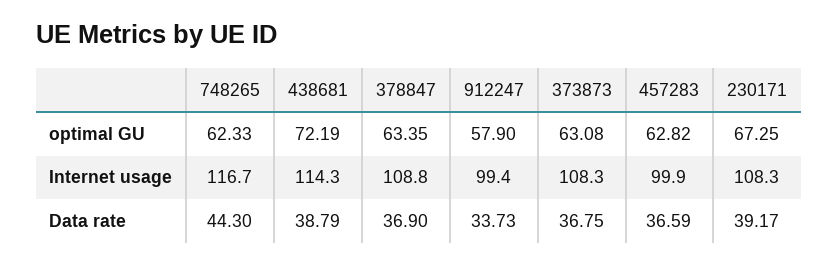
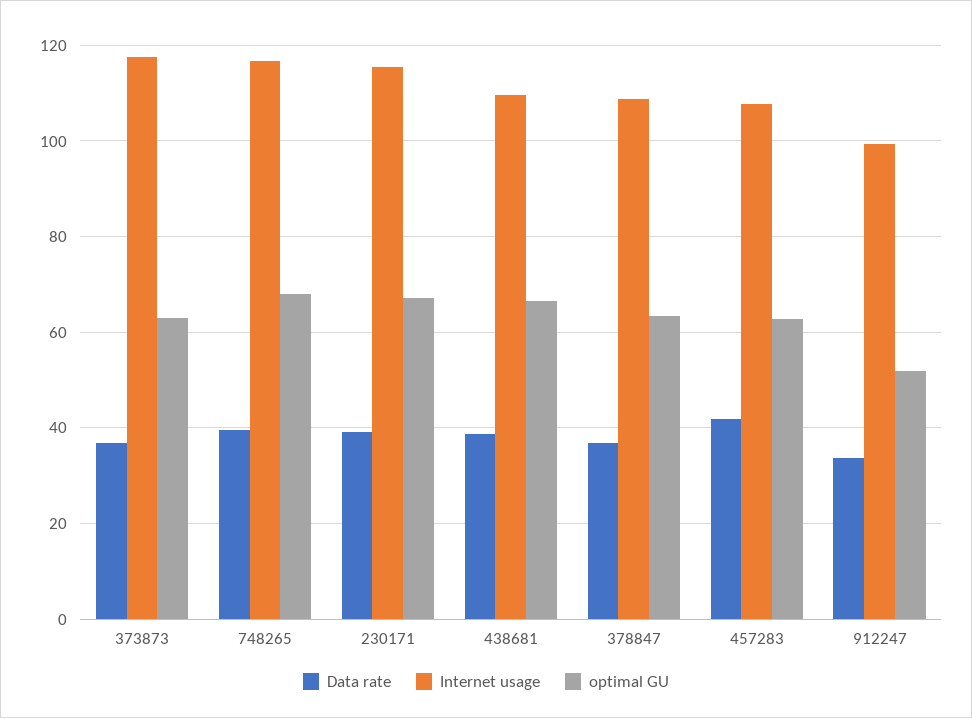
optimal GU, 748265: 62.33 -> 68
optimal GU, 438681: 72.19 -> 66
optimal GU, 912247: 57.9 -> 52
Internet usage, 438681: 114.3 -> 110
Internet usage, 373873: 108.3 -> 118
Internet usage, 457283: 99.9 -> 108
Internet usage, 230171: 108.3 -> 116
Data rate, 748265: 44.3 -> 40
Data rate, 457283: 36.59 -> 42

